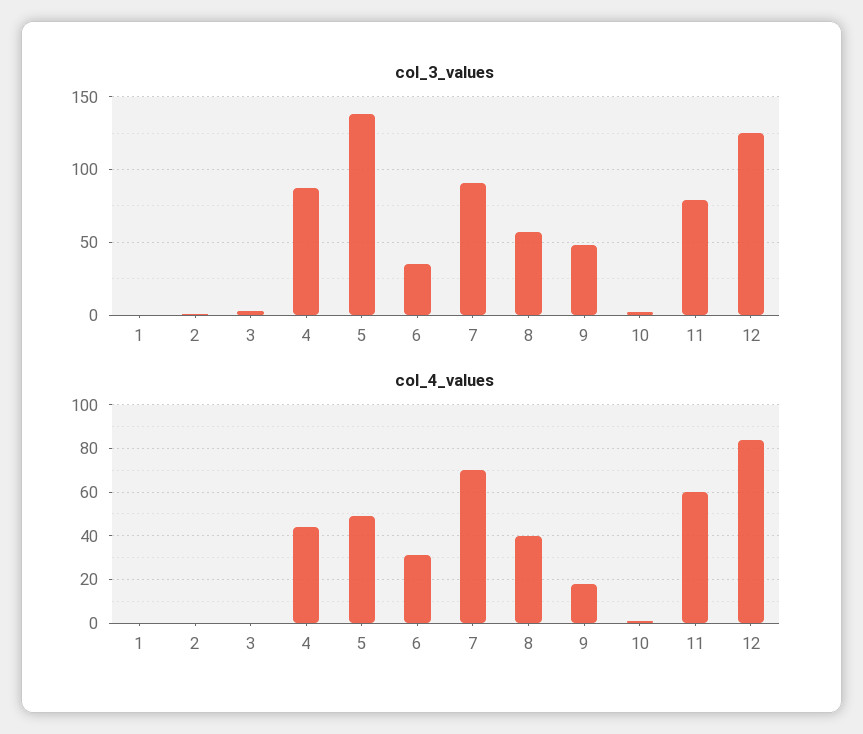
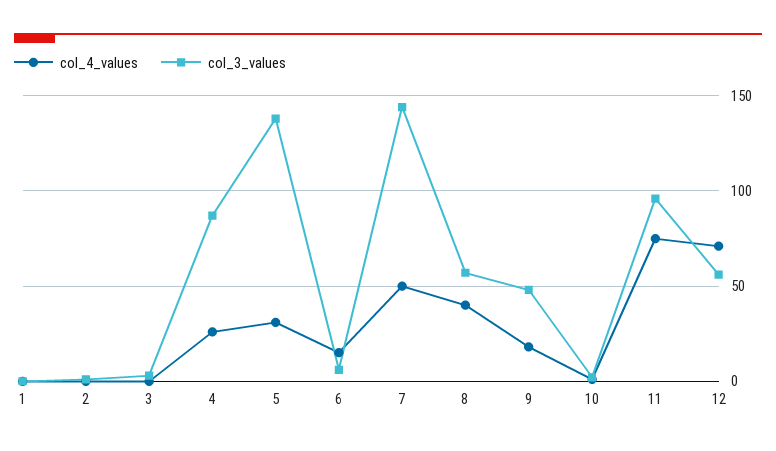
col_3_values, 6: 35 -> 5
col_3_values, 7: 90 -> 145
col_3_values, 11: 80 -> 95
col_3_values, 12: 125 -> 55
col_4_values, 4: 45 -> 25
col_4_values, 5: 50 -> 30
col_4_values, 6: 30 -> 15
col_4_values, 7: 70 -> 50
col_4_values, 11: 60 -> 75
col_4_values, 12: 85 -> 70

